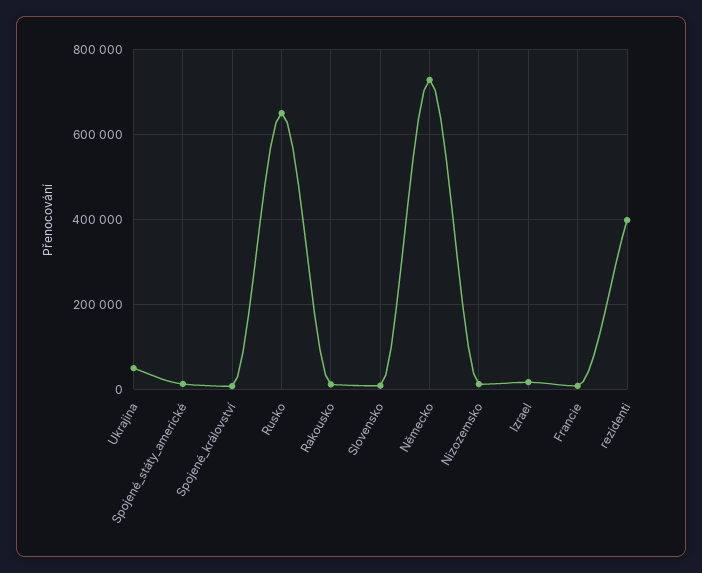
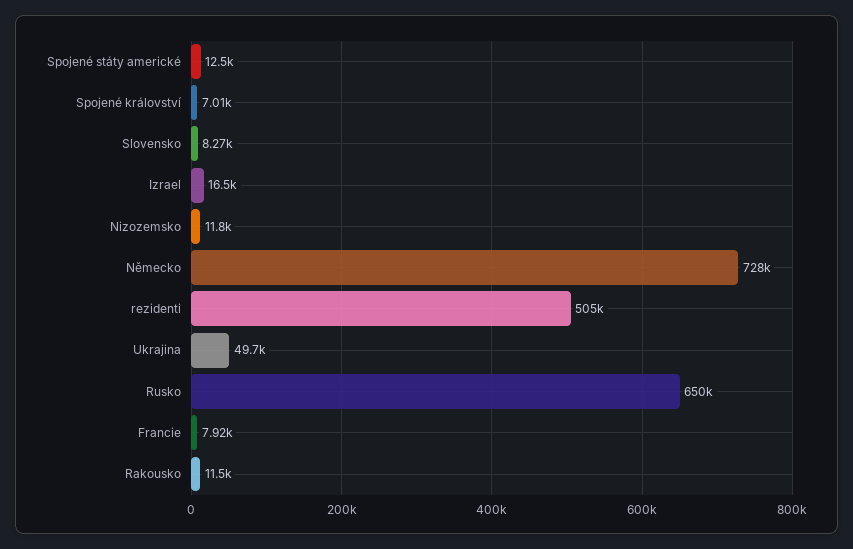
rezidenti: 400000 -> 505000

